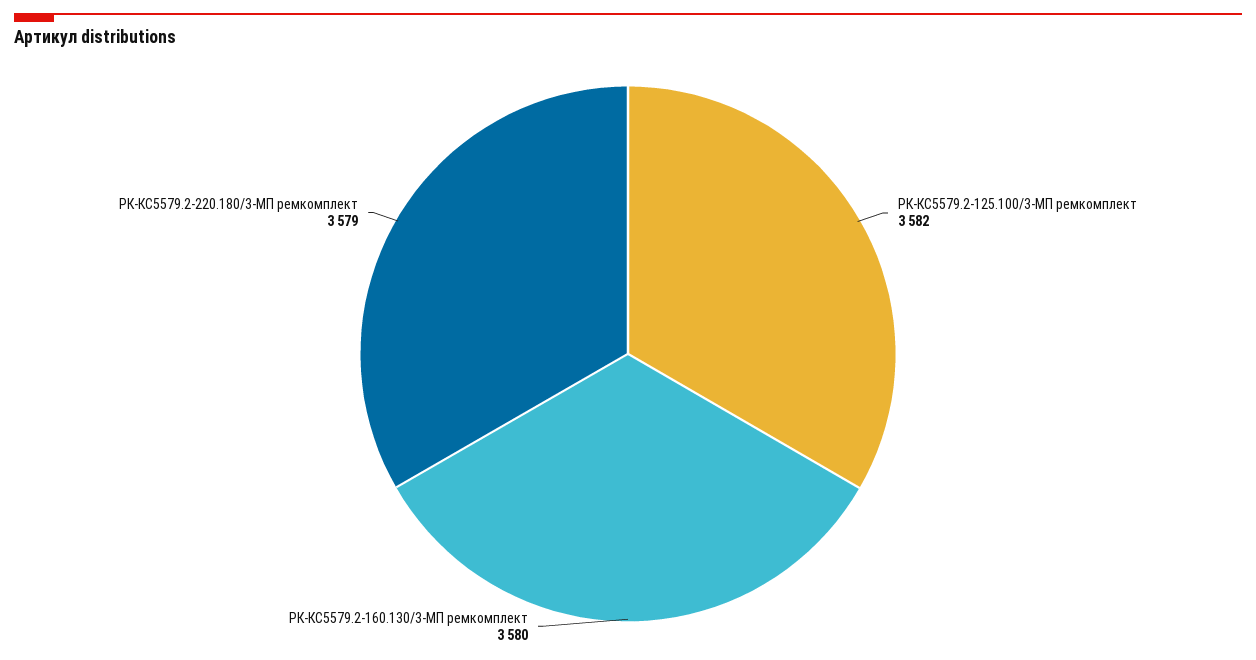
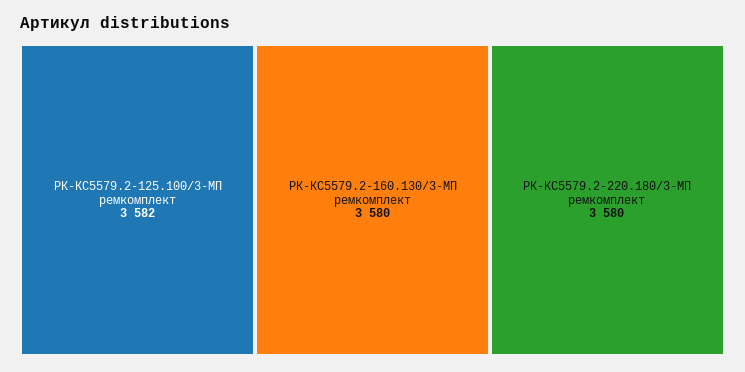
РК-КС5579.2-220.180/3-МП ремкомплект: 3579 -> 3580

